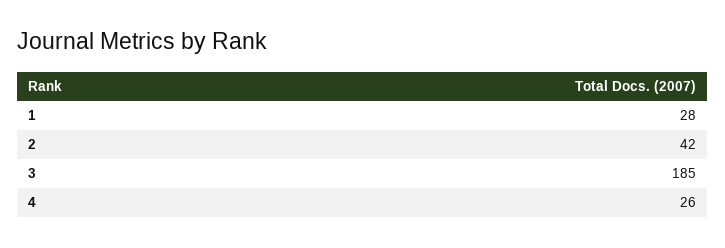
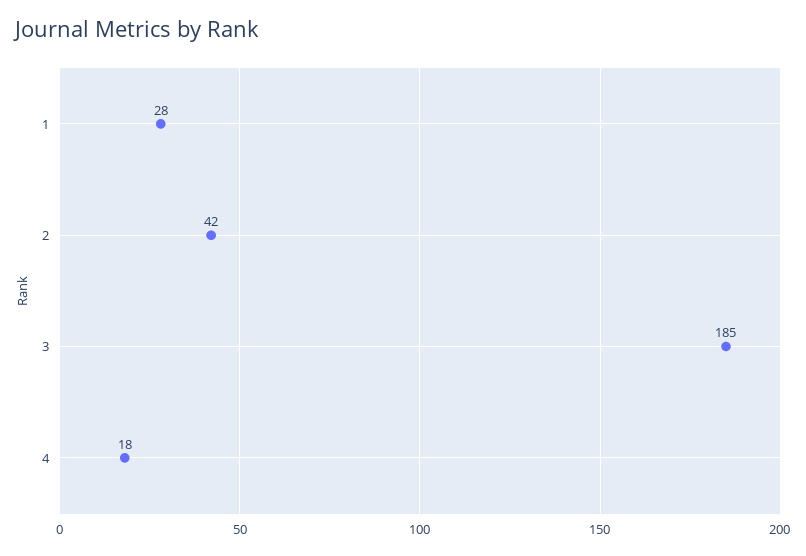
4: 26 -> 18

